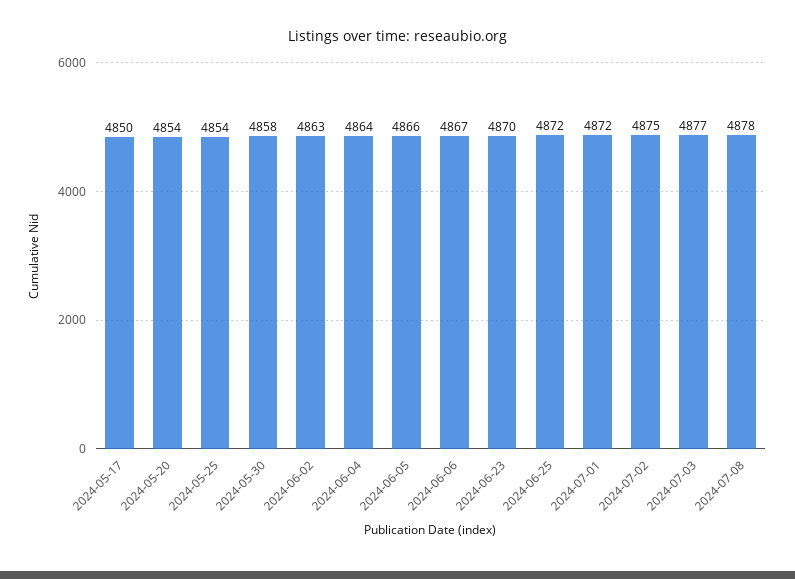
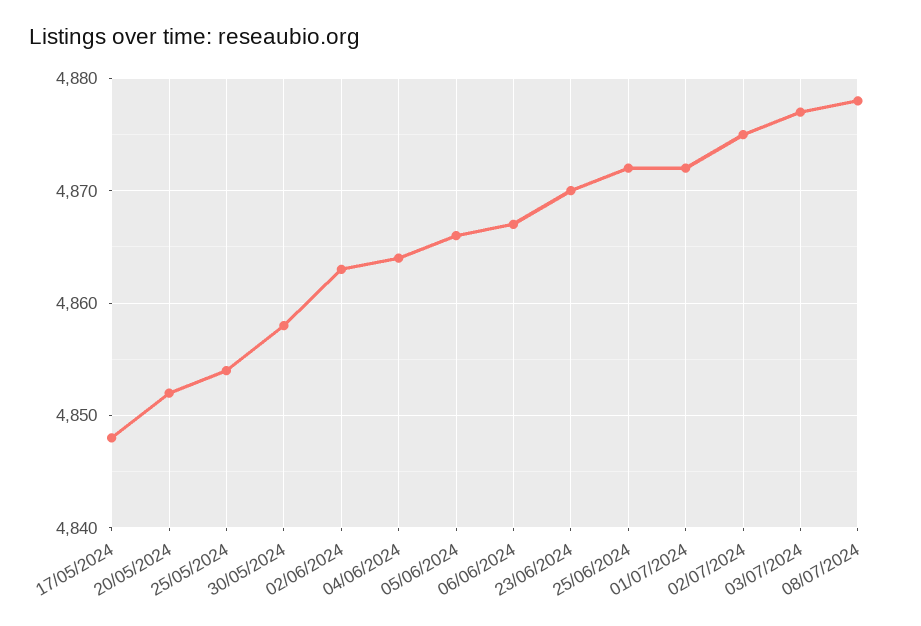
2024-05-17: 4850 -> 4848
2024-05-20: 4854 -> 4852

